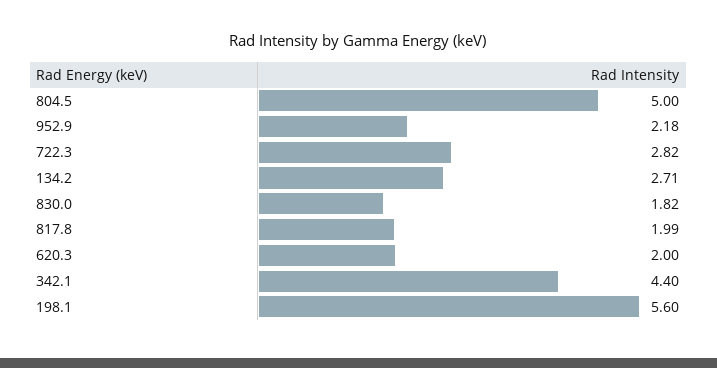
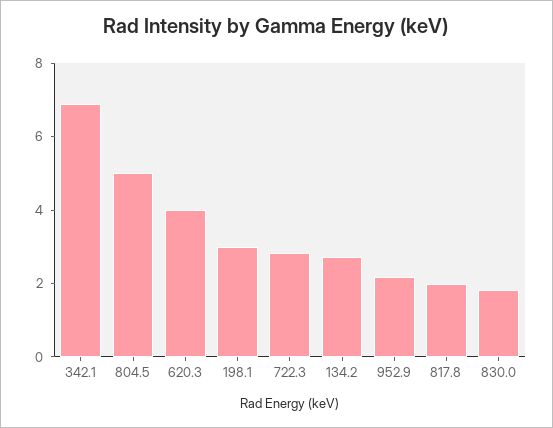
620.3: 2 -> 4
342.1: 4.4 -> 7
198.1: 5.6 -> 3

